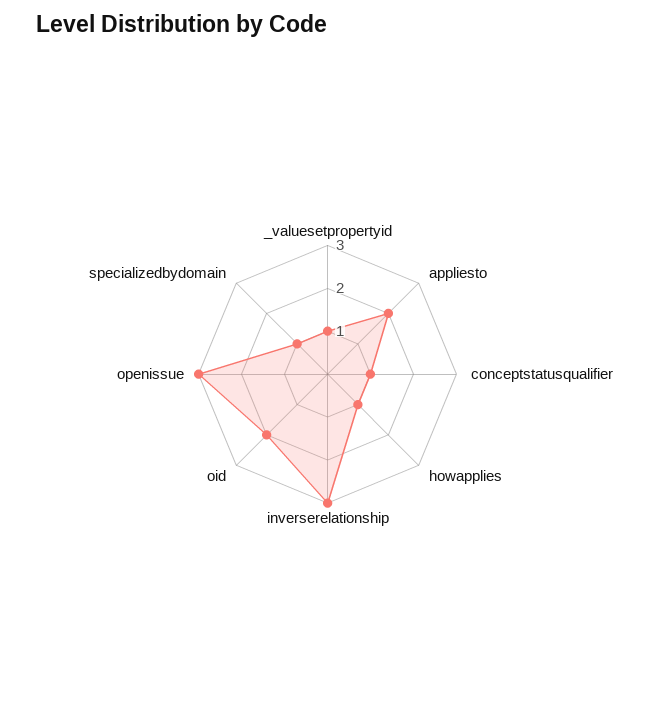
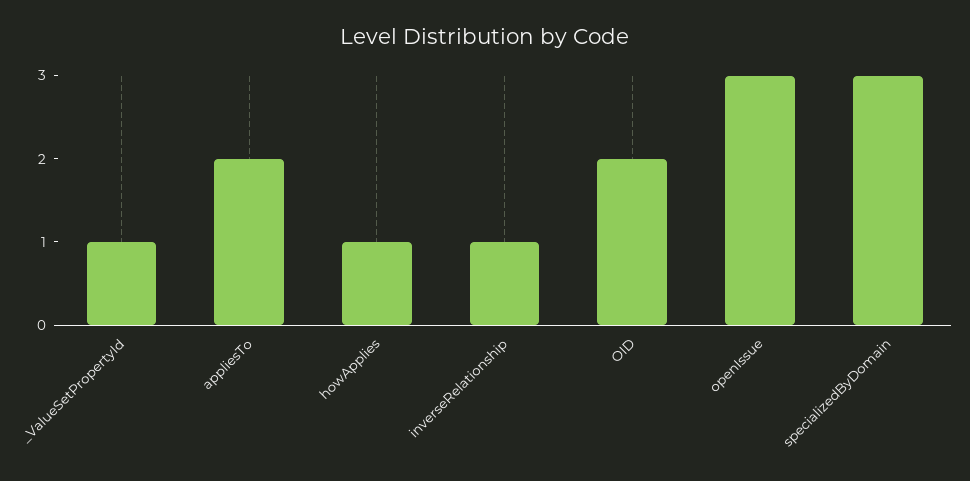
conceptstatusqualifier: 1 -> none
inverserelationship: 3 -> 1
specializedbydomain: 1 -> 3

